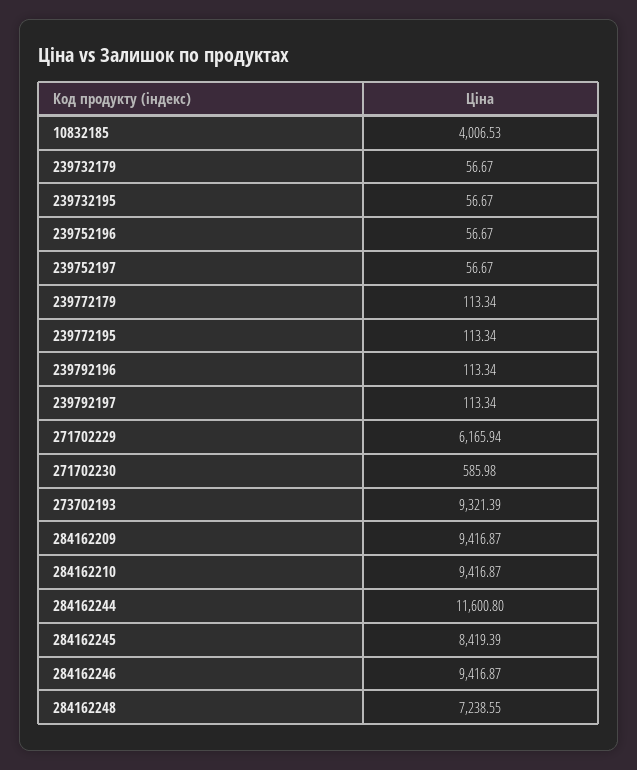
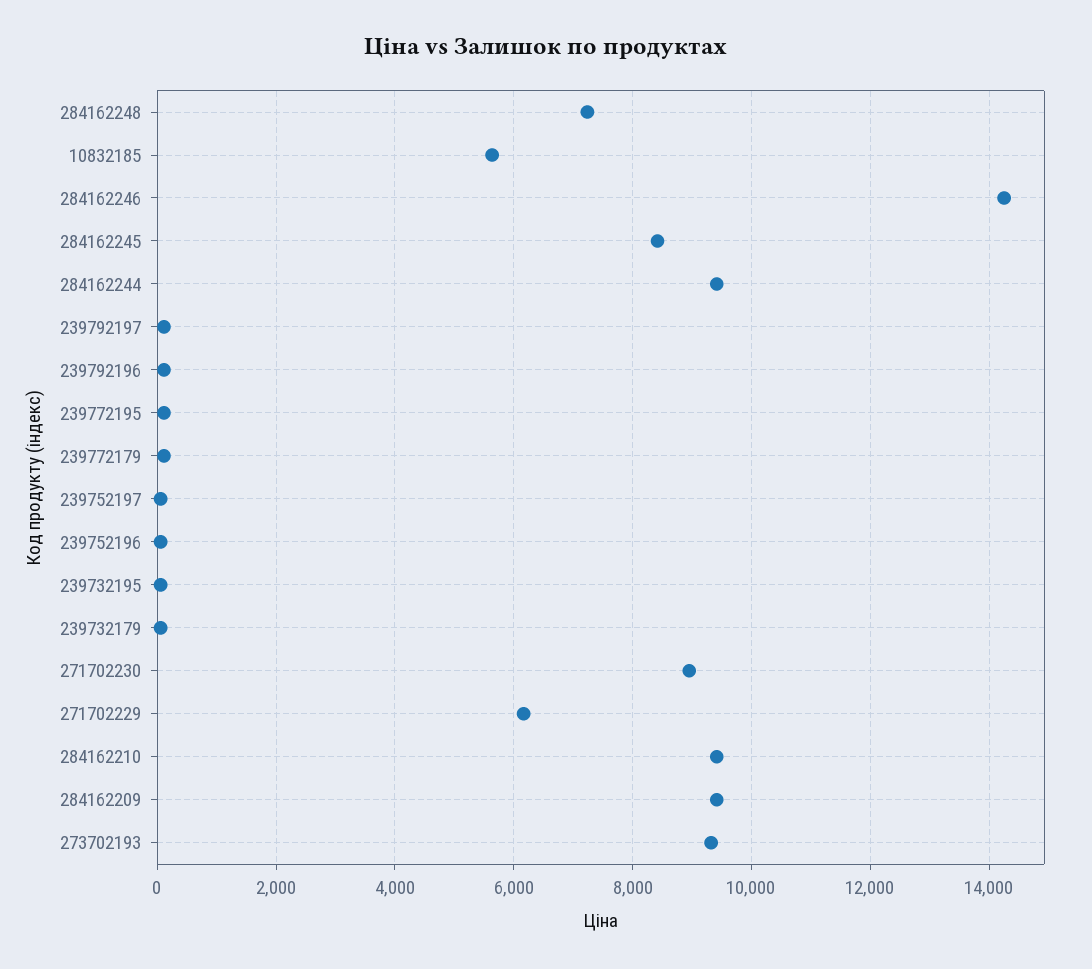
10832185: 4006.53 -> 5600
271702230: 585.98 -> 9000
284162244: 11600.8 -> 9400
284162246: 9416.87 -> 14200

